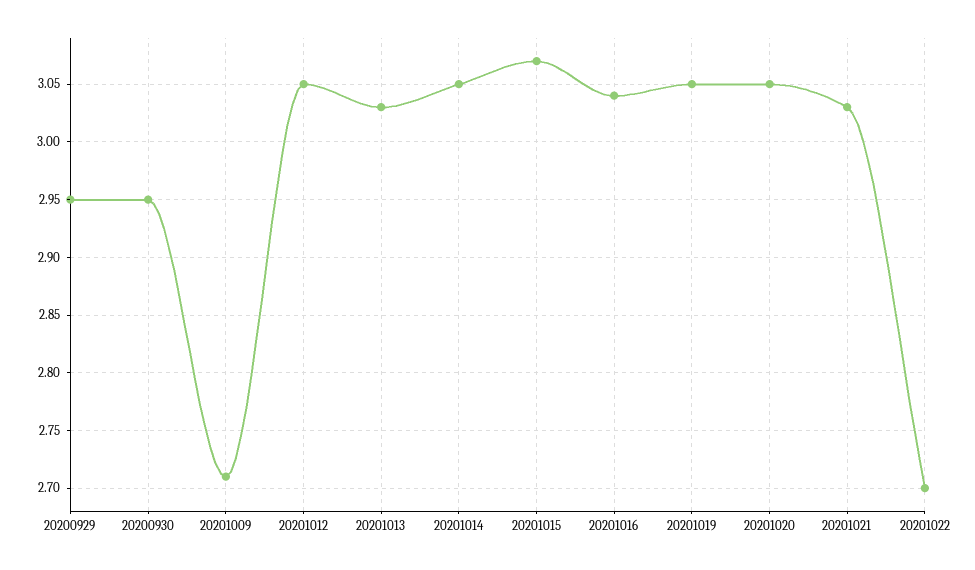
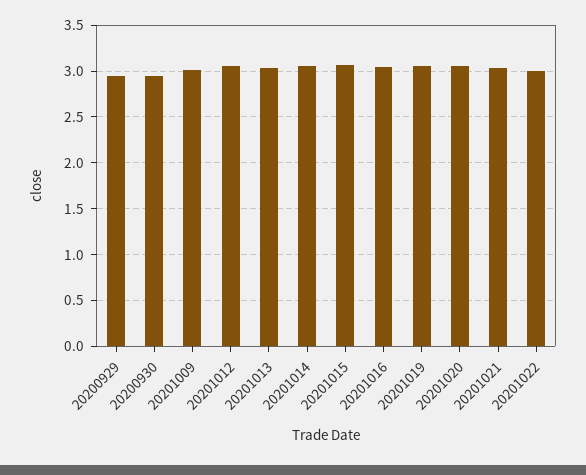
20201009: 2.71 -> 3
20201022: 2.7 -> 3

